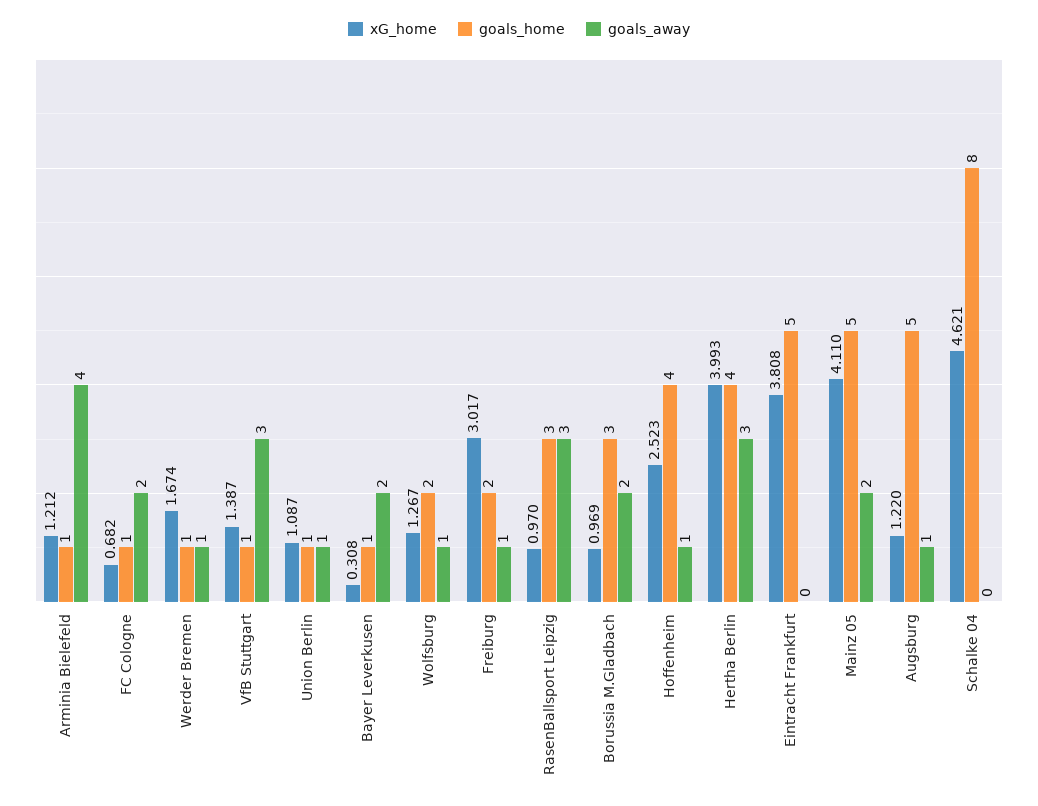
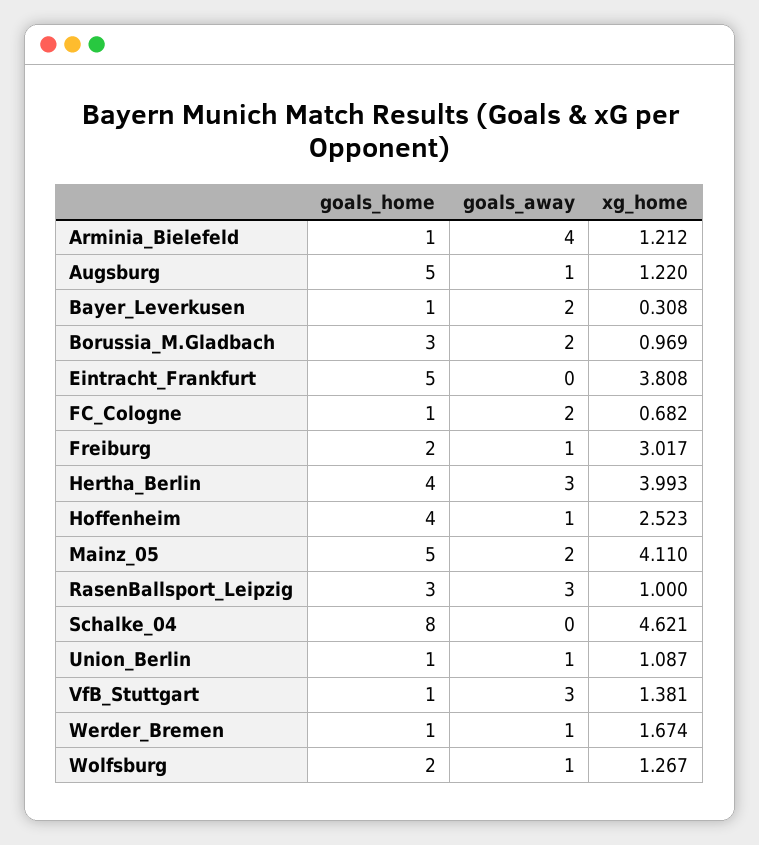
xG_home, VfB Stuttgart: 1.387 -> 1.381
xG_home, RasenBallsport Leipzig: 0.97 -> 1

